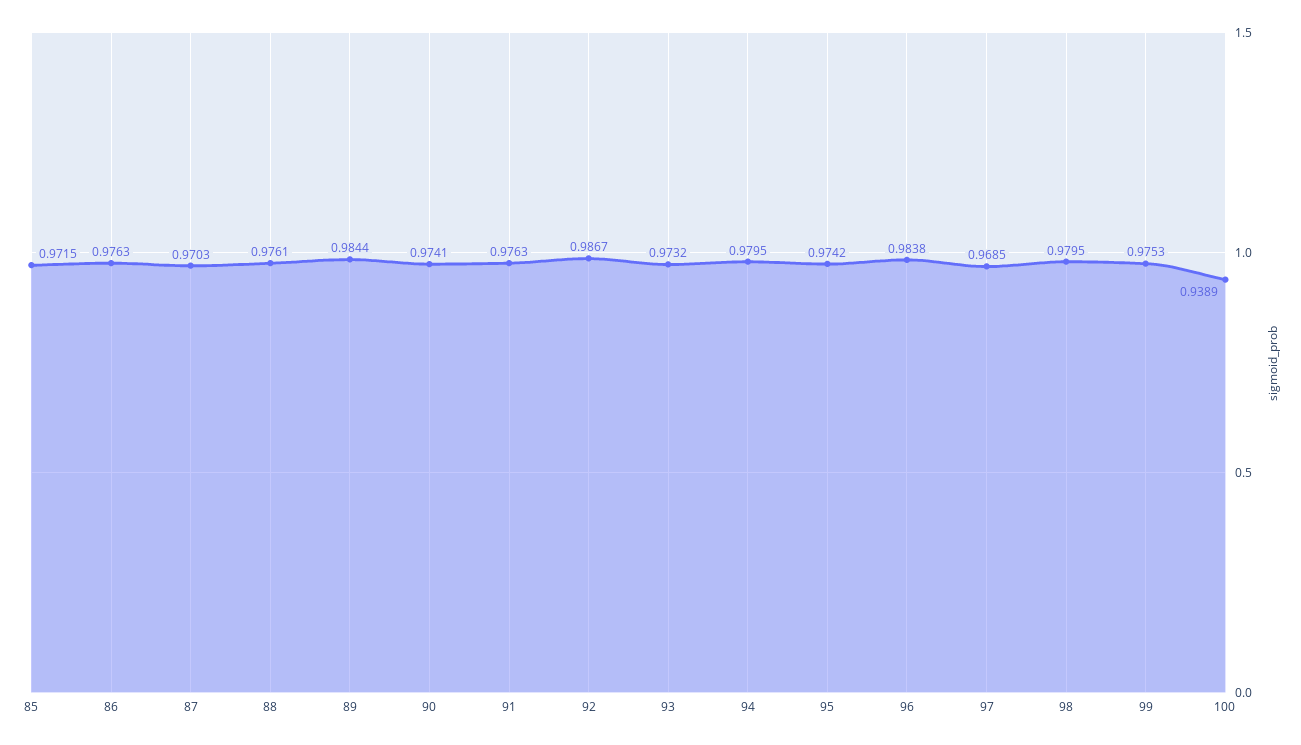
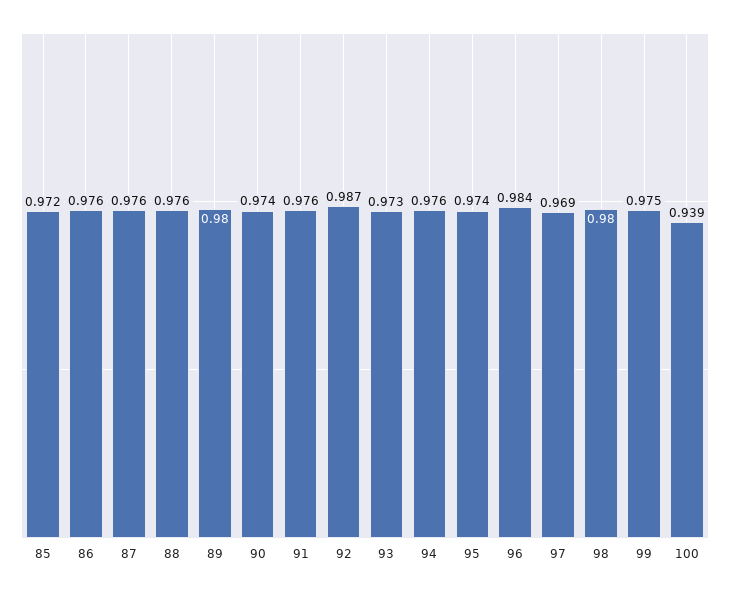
87: 0.9703 -> 0.976
89: 0.9844 -> 0.98
94: 0.9795 -> 0.976

